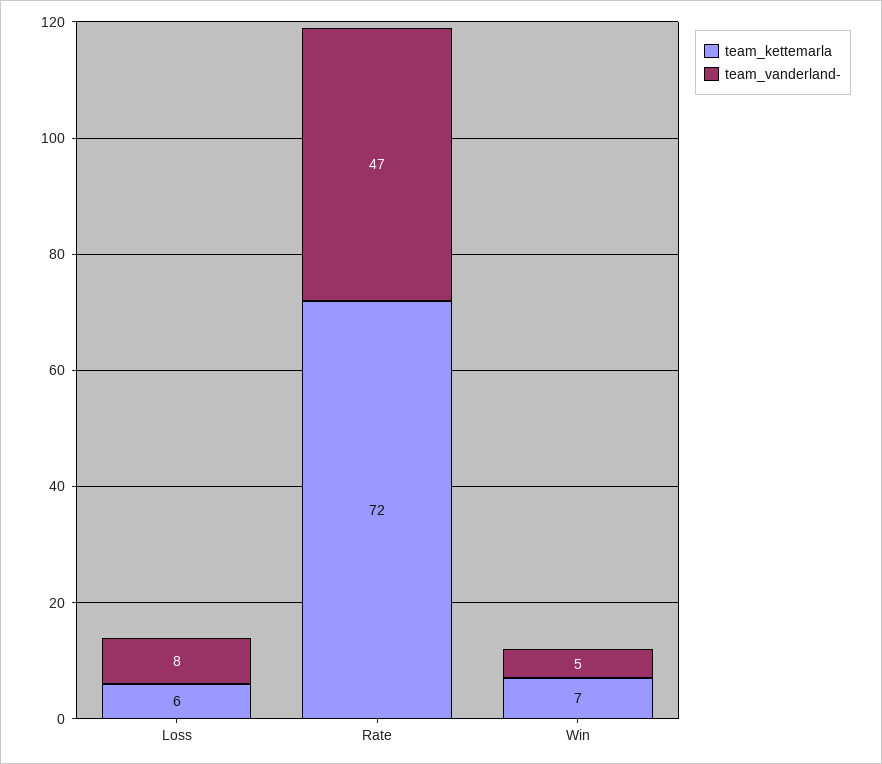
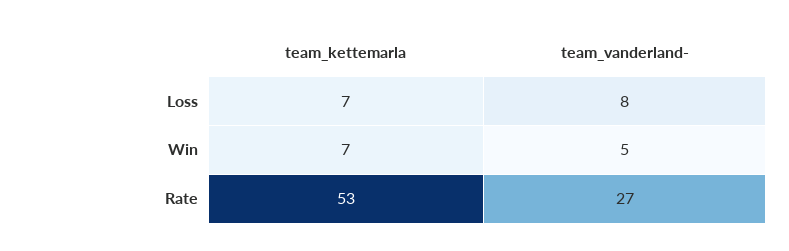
team_kettemarla, Loss: 6 -> 7
team_kettemarla, Rate: 72 -> 53
team_vanderland-, Rate: 47 -> 27

